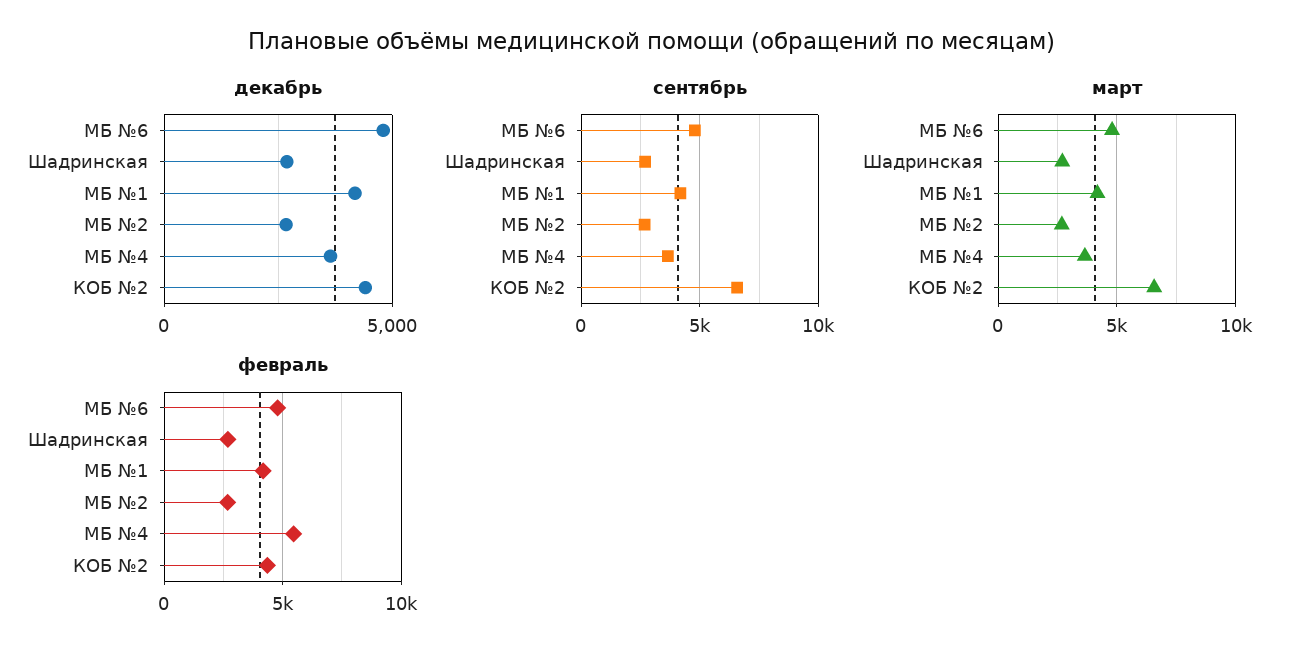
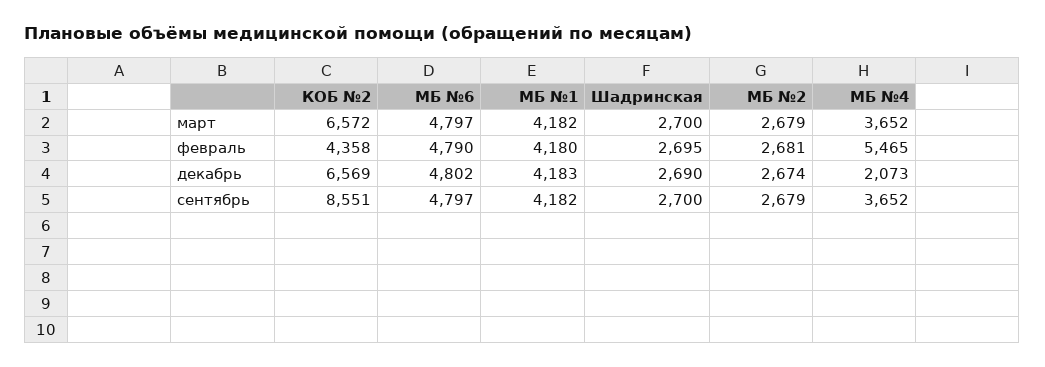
декабрь, МБ №4: 3500 -> 2073
декабрь, КОБ №2: 4500 -> 6569
сентябрь, КОБ №2: 6500 -> 8551

